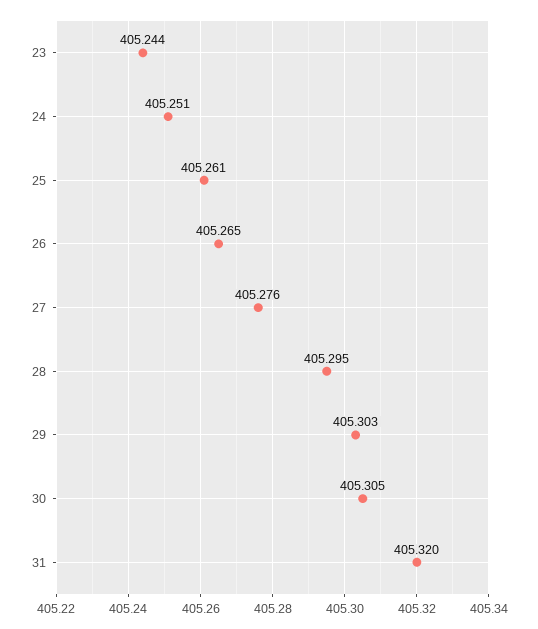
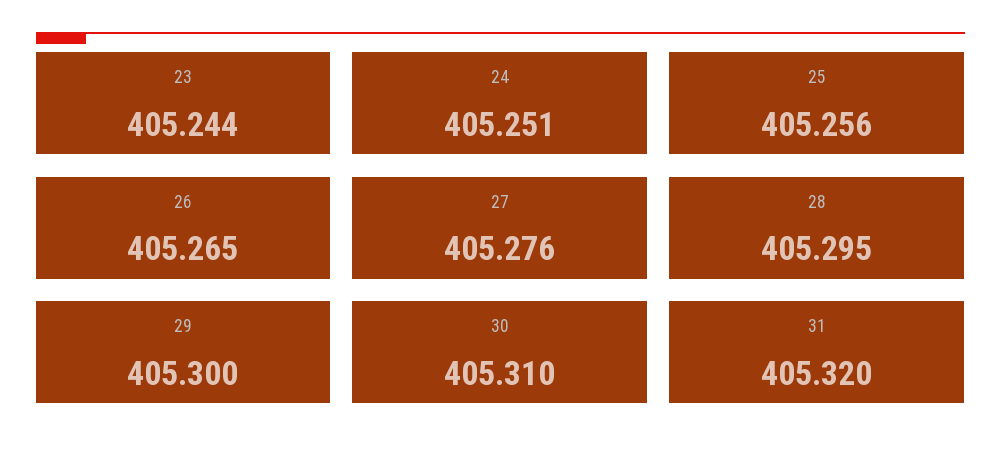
25: 405.261 -> 405.256
29: 405.303 -> 405.3
30: 405.305 -> 405.31

